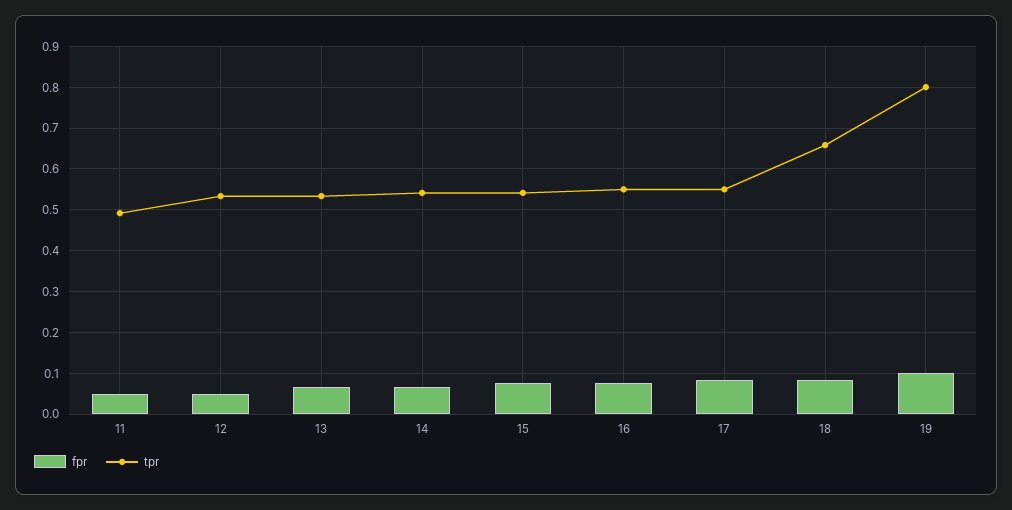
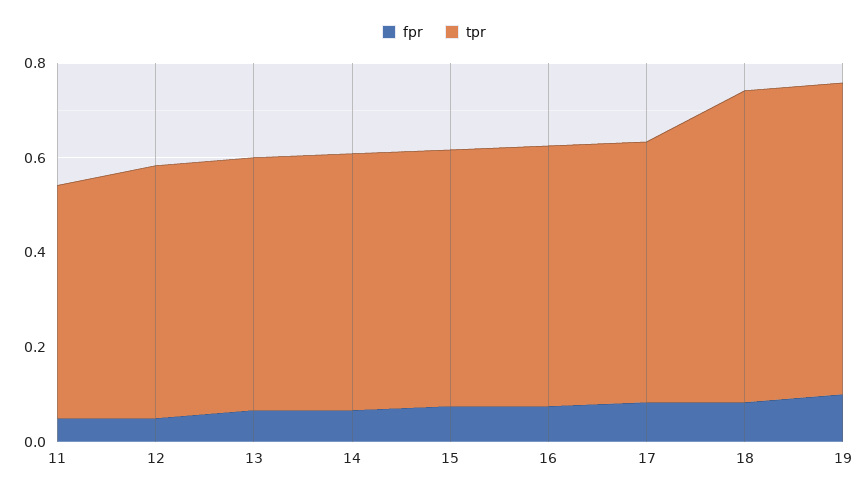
tpr, 19: 0.8 -> 0.65

